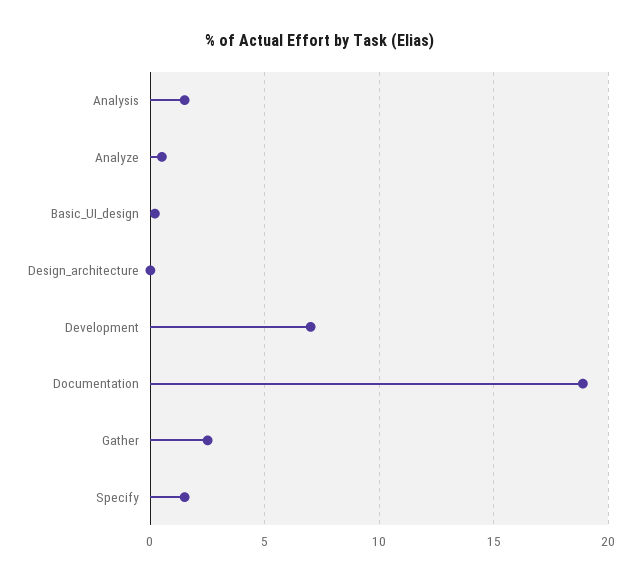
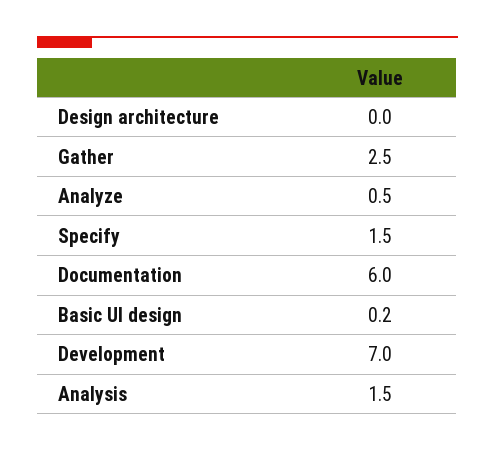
Documentation: 19 -> 6

